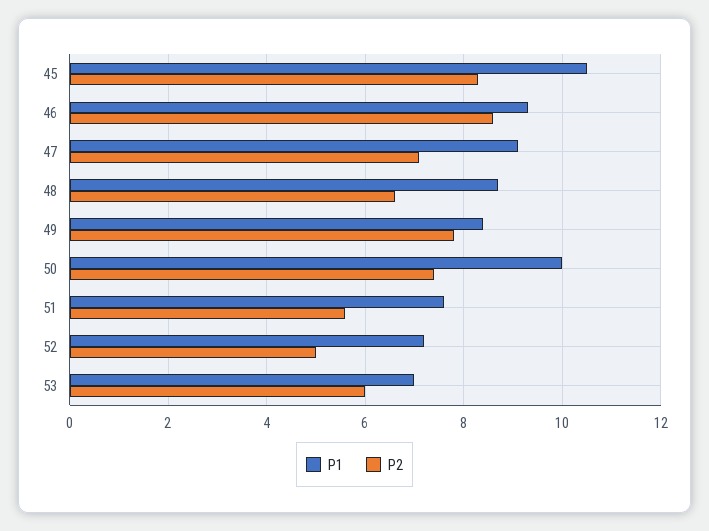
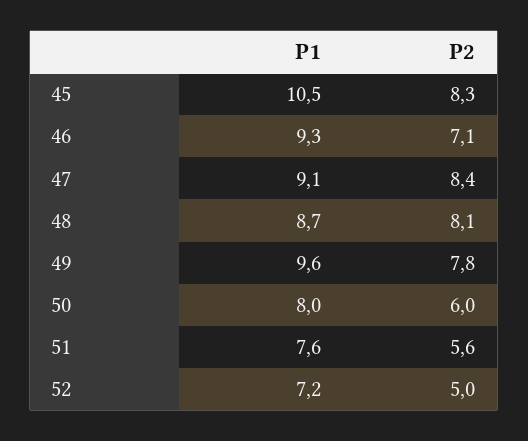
P2, 46: 8.5 -> 7.1
P2, 47: 7 -> 8.4
P2, 48: 6.5 -> 8.1
P1, 49: 8.5 -> 9.6
P1, 50: 10 -> 8
P2, 50: 7.5 -> 6
P1, 53: 7 -> none
P2, 53: 6 -> none

